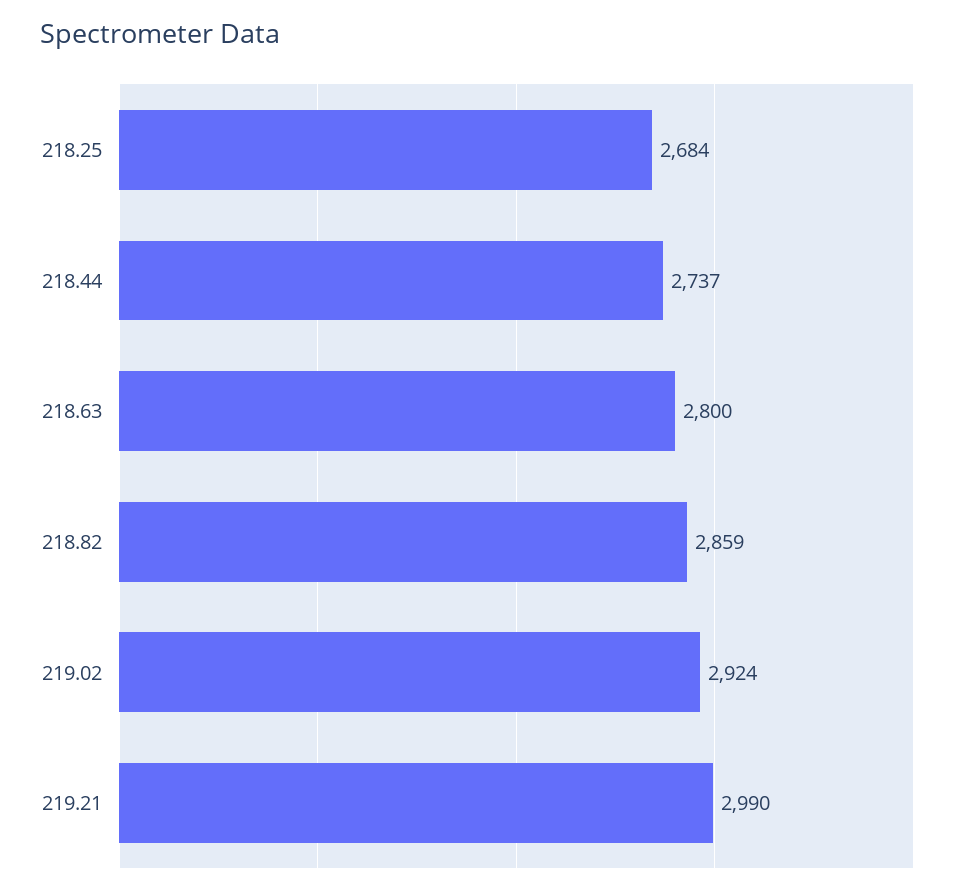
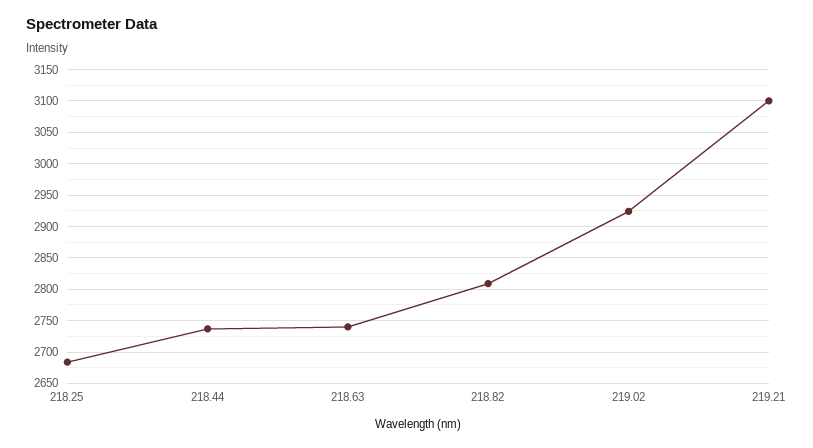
218.63: 2800 -> 2740
218.82: 2859 -> 2810
219.21: 2990 -> 3100

